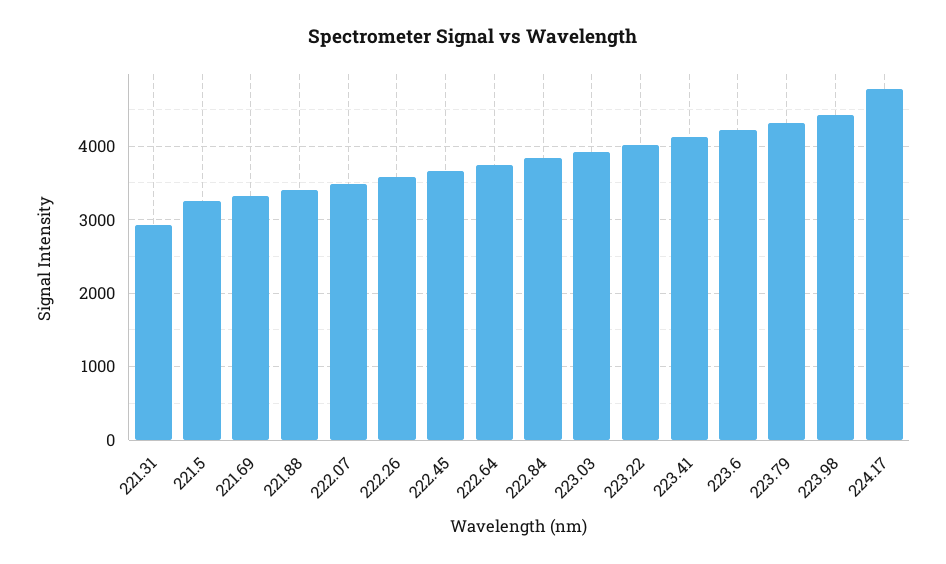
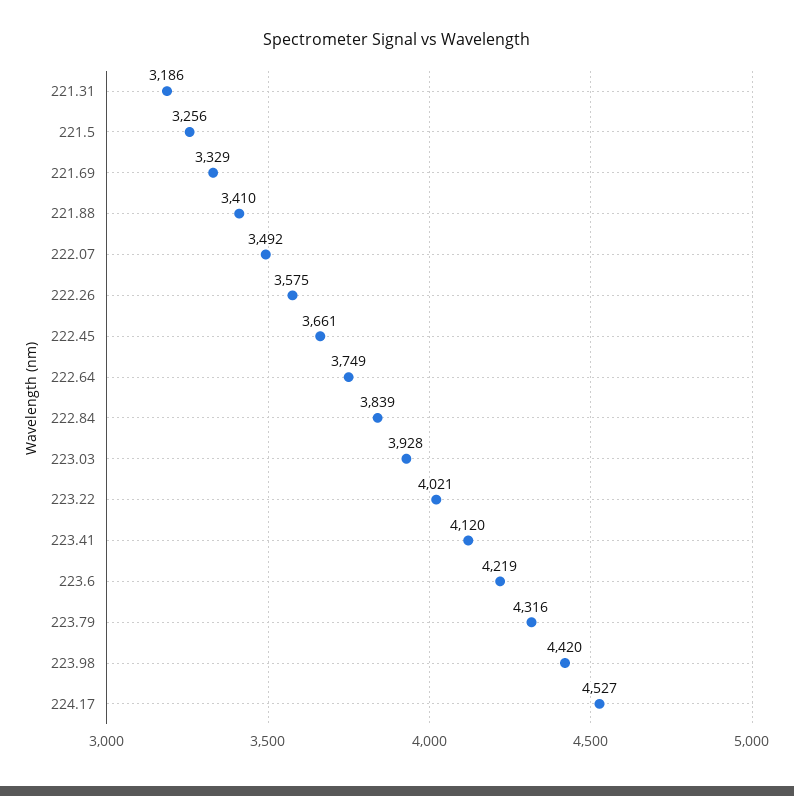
221.31: 2900 -> 3186
224.17: 4800 -> 4527

